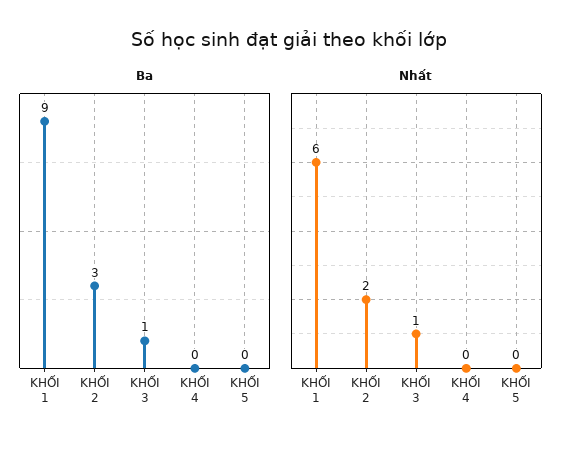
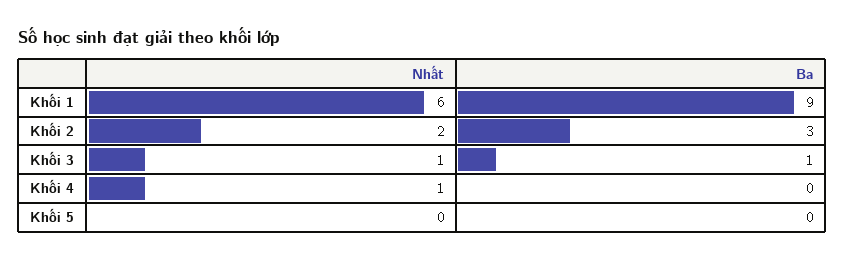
Nhất, KHỐI 4: 0 -> 1

